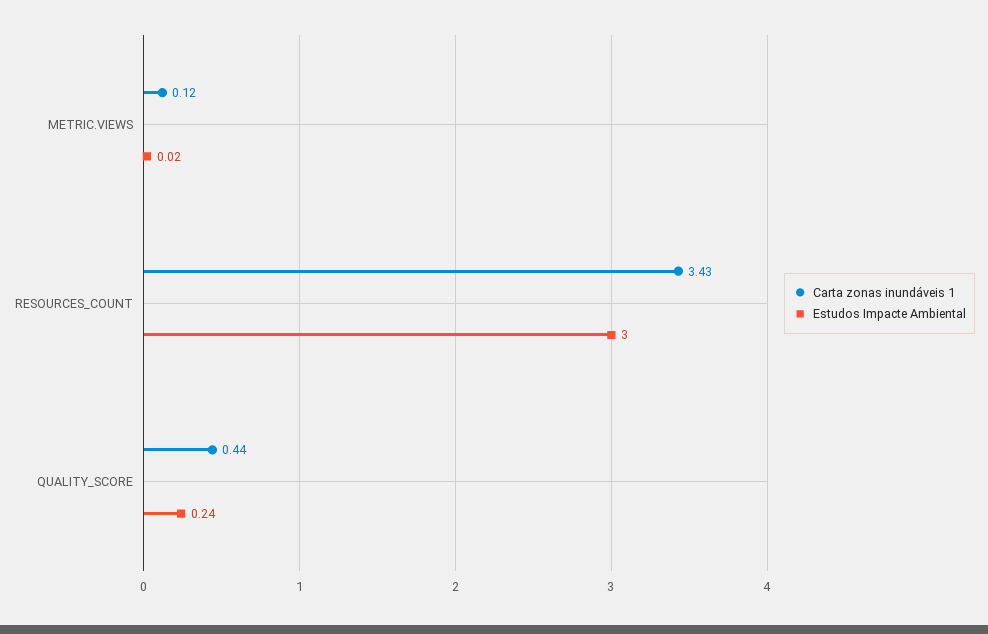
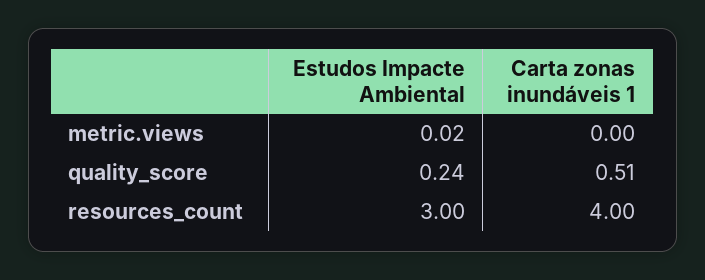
Carta zonas inundáveis 1, METRIC.VIEWS: 0.12 -> 0
Carta zonas inundáveis 1, RESOURCES_COUNT: 3.43 -> 4
Carta zonas inundáveis 1, QUALITY_SCORE: 0.44 -> 0.51

